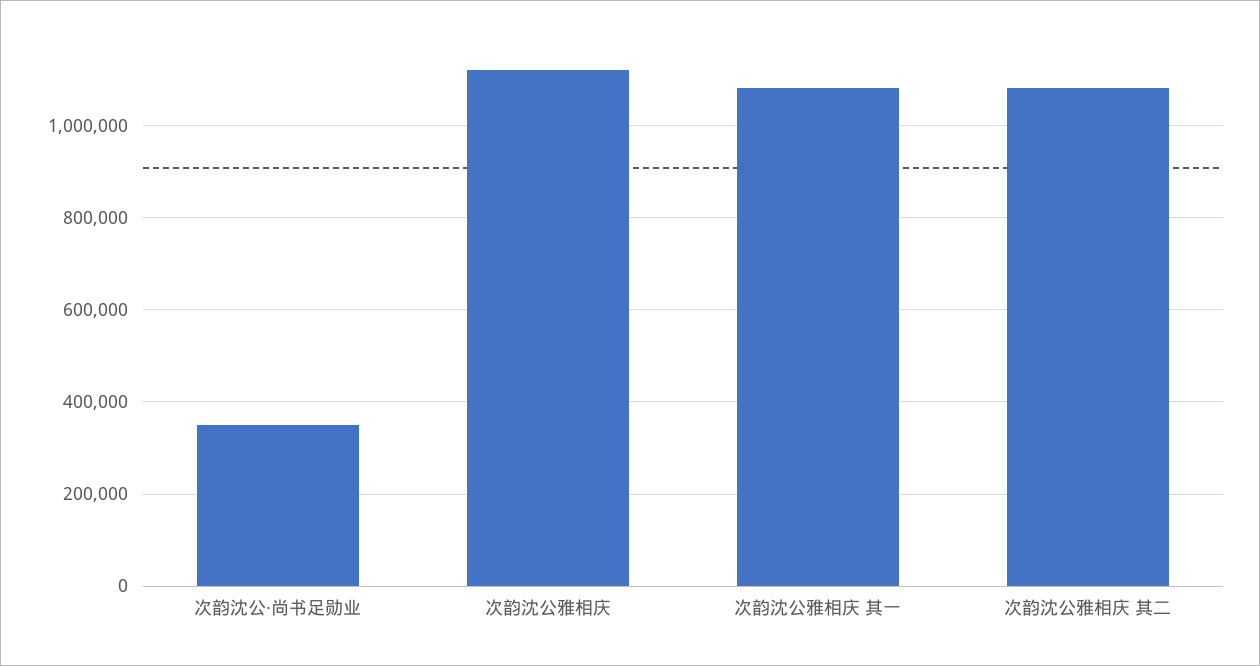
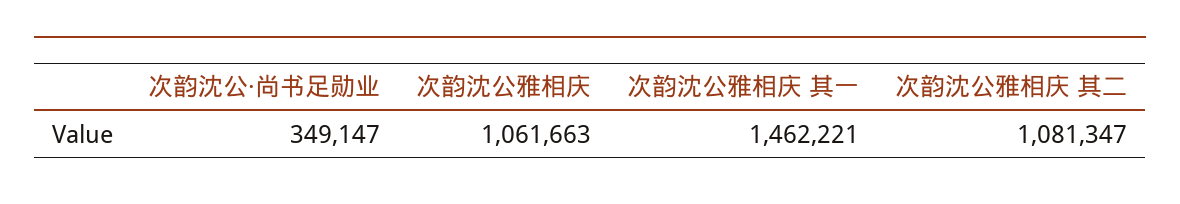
次韵沈公雅相庆: 1120000 -> 1061663
次韵沈公雅相庆 其一: 1080000 -> 1462221

